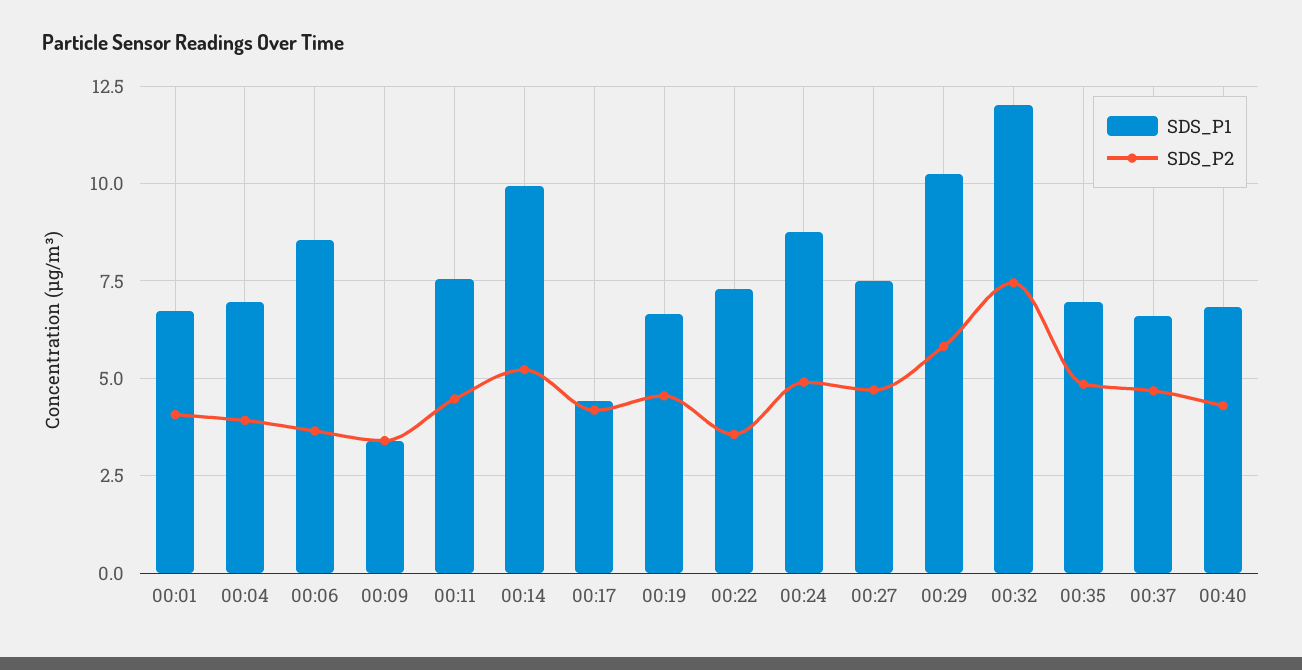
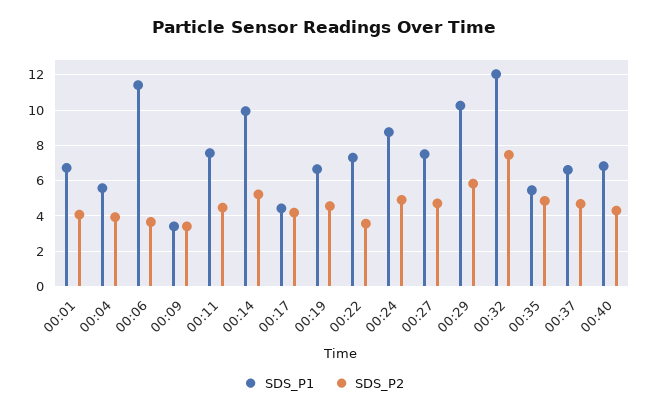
SDS_P1, 00:04: 7 -> 5.5
SDS_P1, 00:06: 8.5 -> 11.5
SDS_P1, 00:35: 7 -> 5.5

